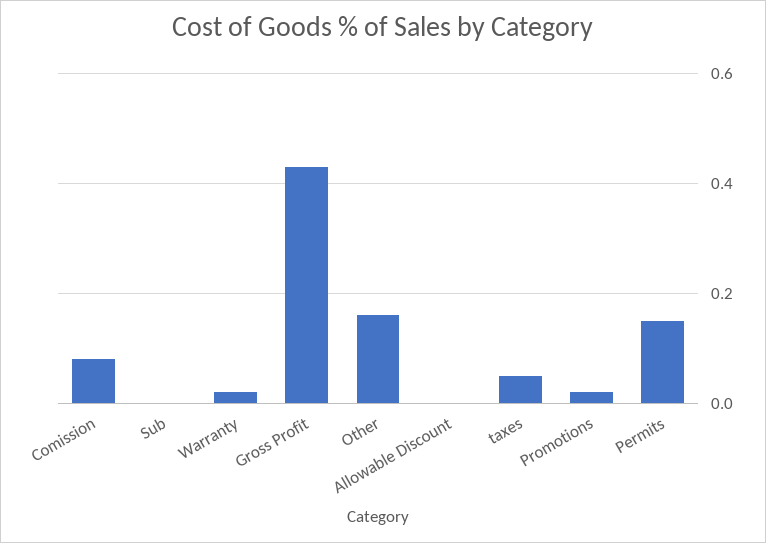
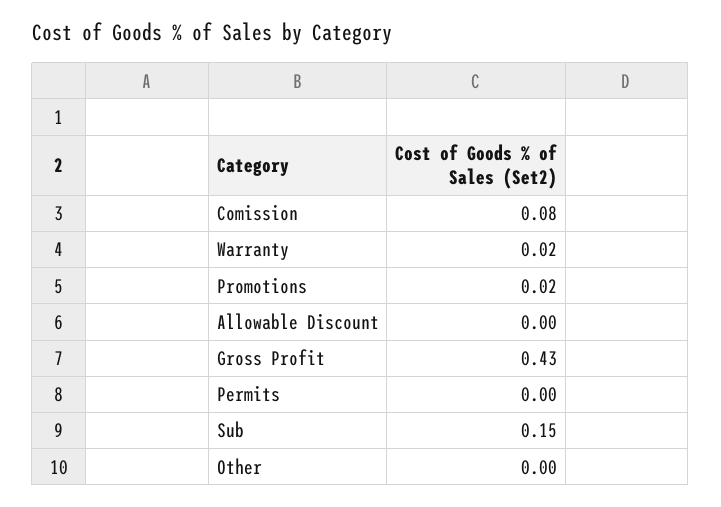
Sub: 0 -> 0.15
Other: 0.15 -> 0
taxes: 0.05 -> none
Permits: 0.15 -> 0

